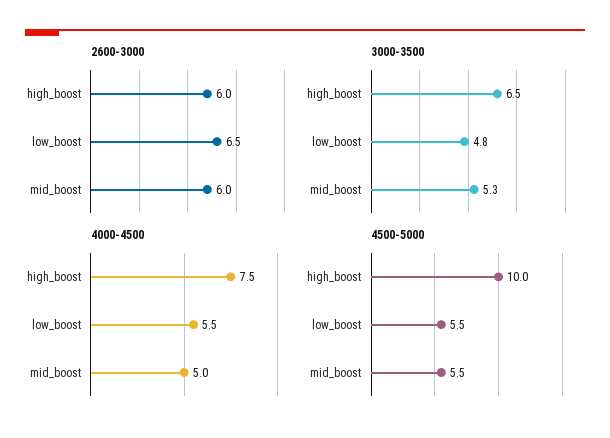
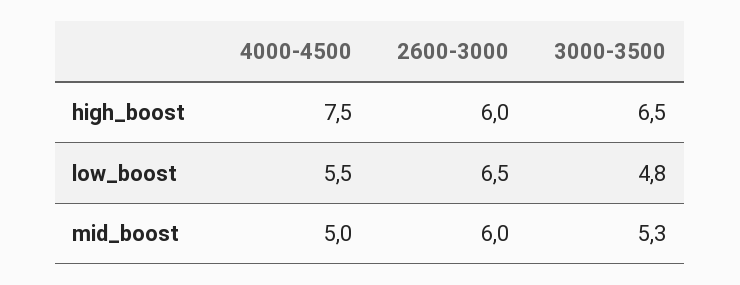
4500-5000, high_boost: 10 -> none
4500-5000, low_boost: 5.5 -> none
4500-5000, mid_boost: 5.5 -> none

